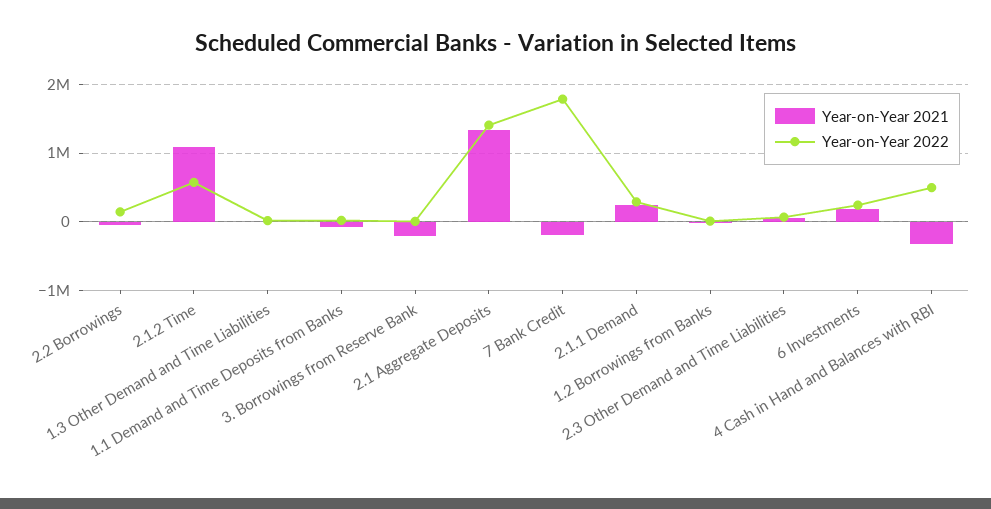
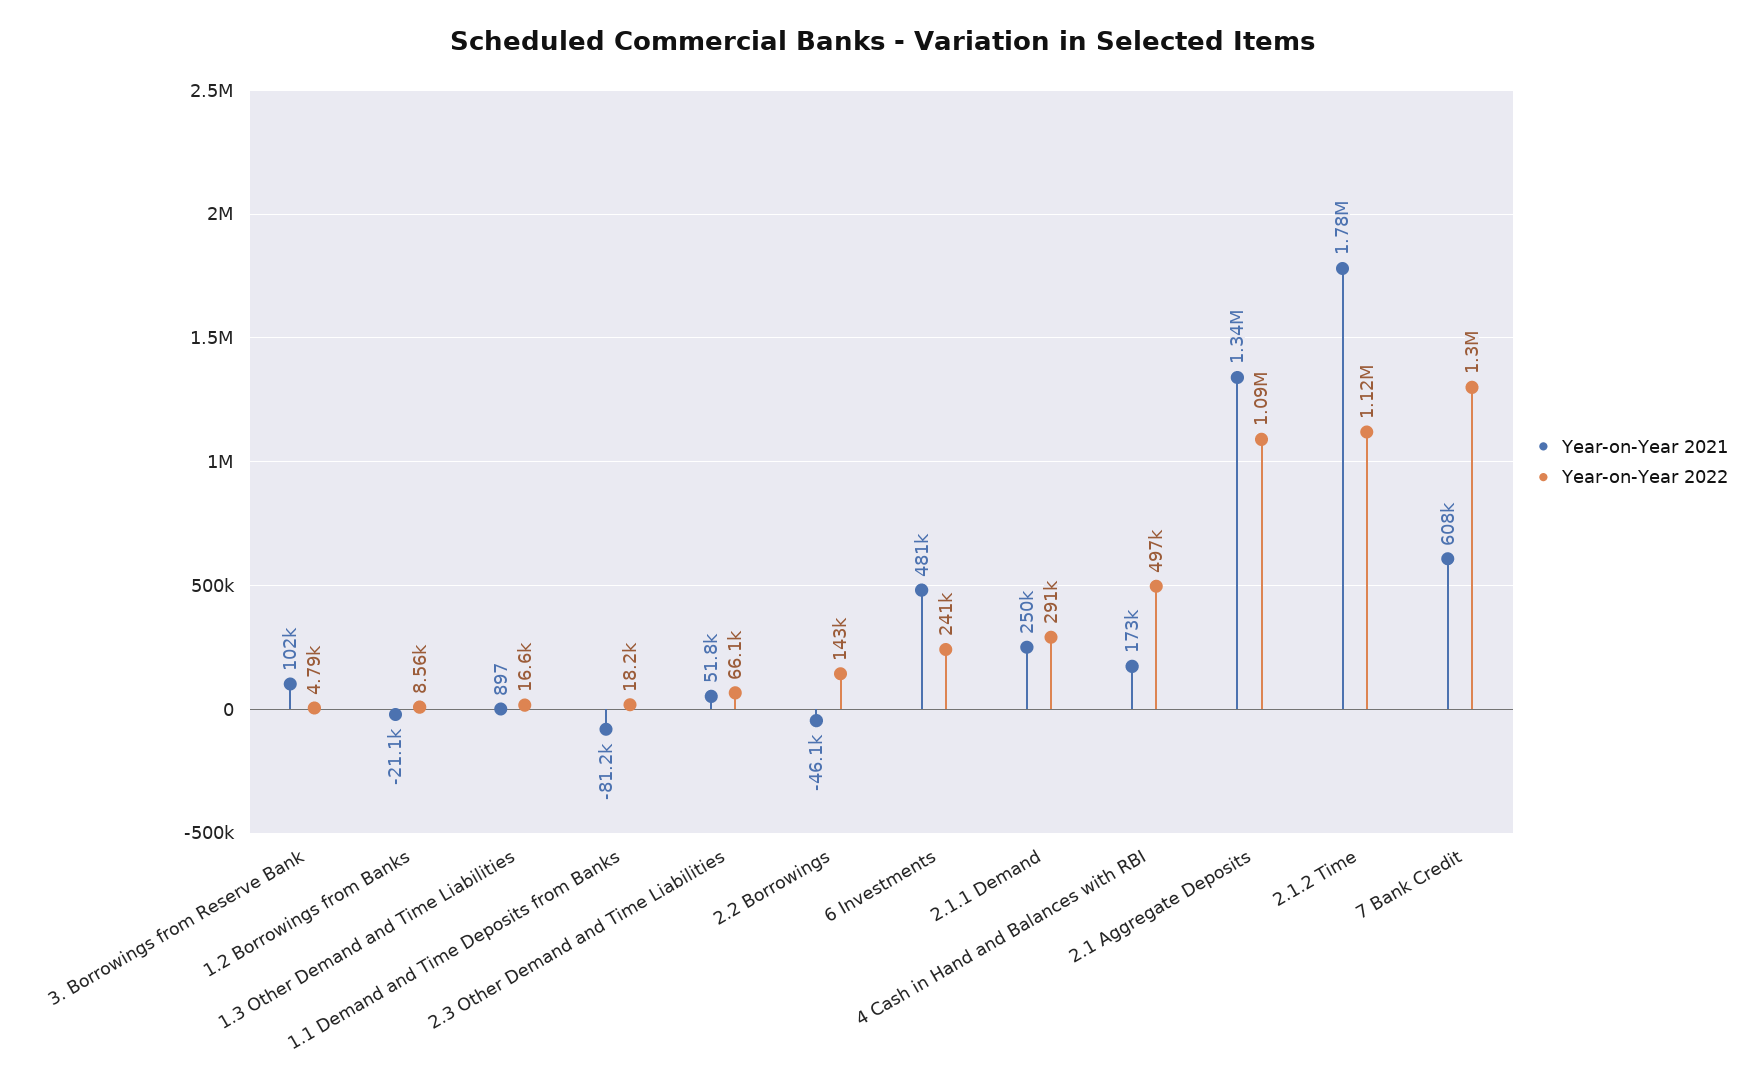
Year-on-Year 2021, 2.1.2 Time: 1100000 -> 1780000
Year-on-Year 2022, 2.1.2 Time: 600000 -> 1120000
Year-on-Year 2021, 3. Borrowings from Reserve Bank: -200000 -> 102000
Year-on-Year 2022, 2.1 Aggregate Deposits: 1400000 -> 1090000
Year-on-Year 2021, 7 Bank Credit: -200000 -> 608000
Year-on-Year 2022, 7 Bank Credit: 1800000 -> 1300000
Year-on-Year 2021, 6 Investments: 200000 -> 481000
Year-on-Year 2021, 4 Cash in Hand and Balances with RBI: -300000 -> 173000

